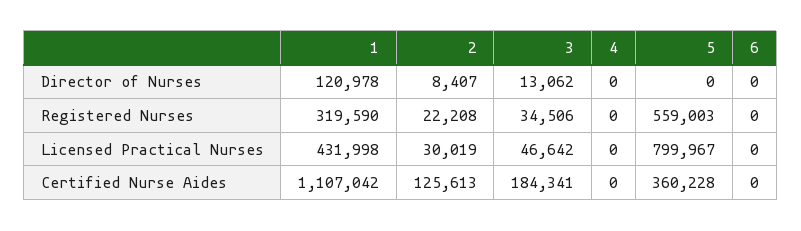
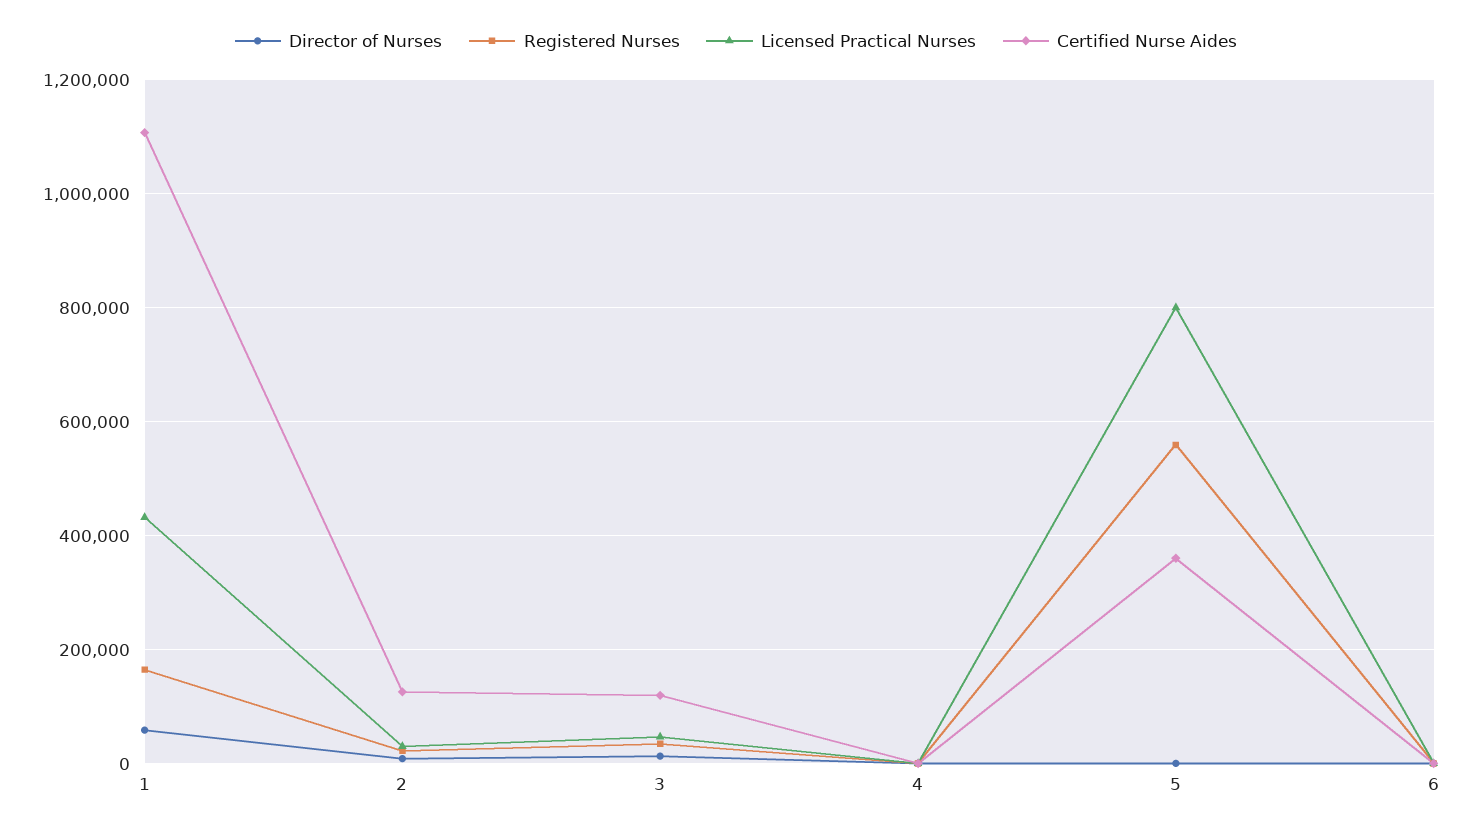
Director of Nurses, 1: 120978 -> 60000
Registered Nurses, 1: 319590 -> 160000
Certified Nurse Aides, 3: 184341 -> 120000

